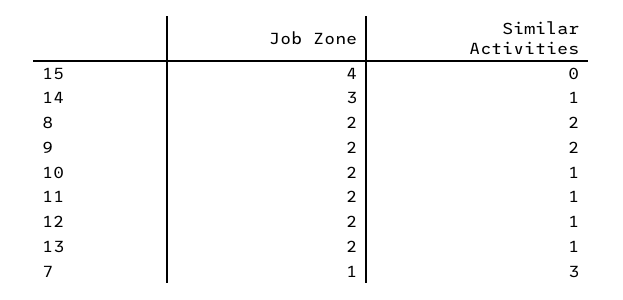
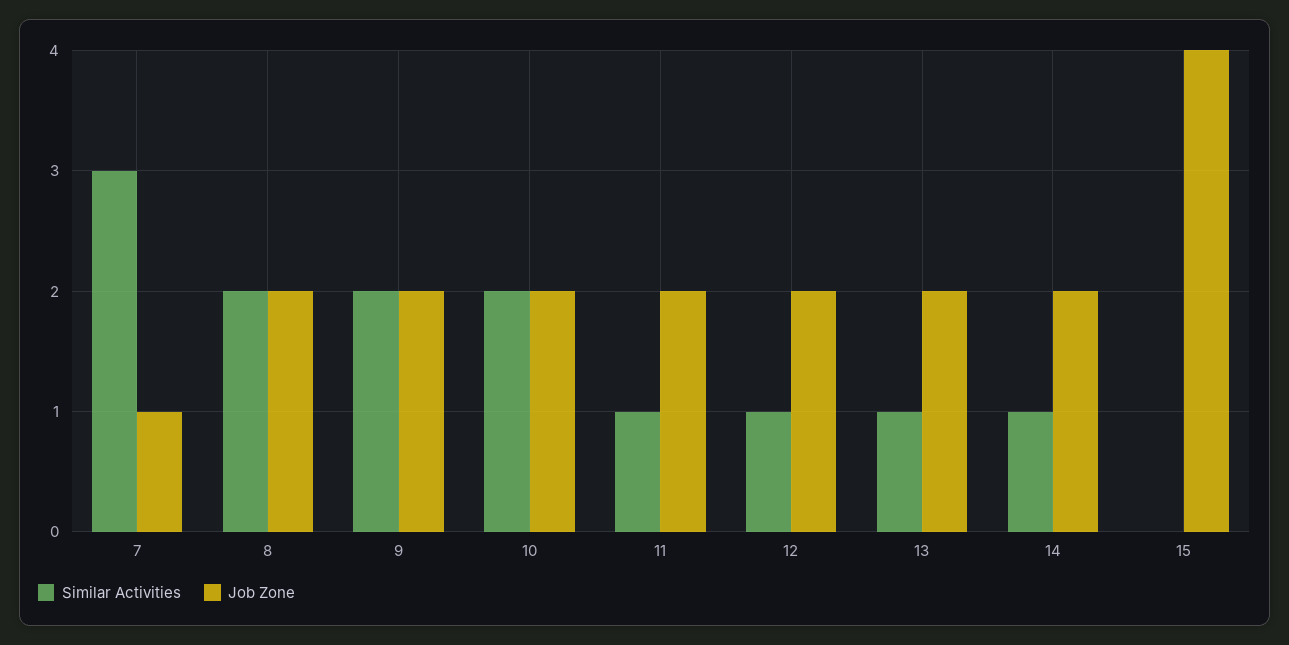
Job Zone, 14: 3 -> 2
Similar Activities, 10: 1 -> 2

